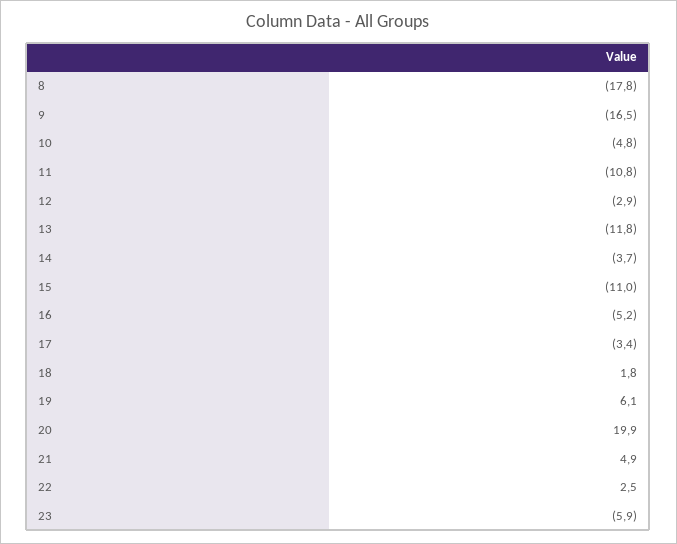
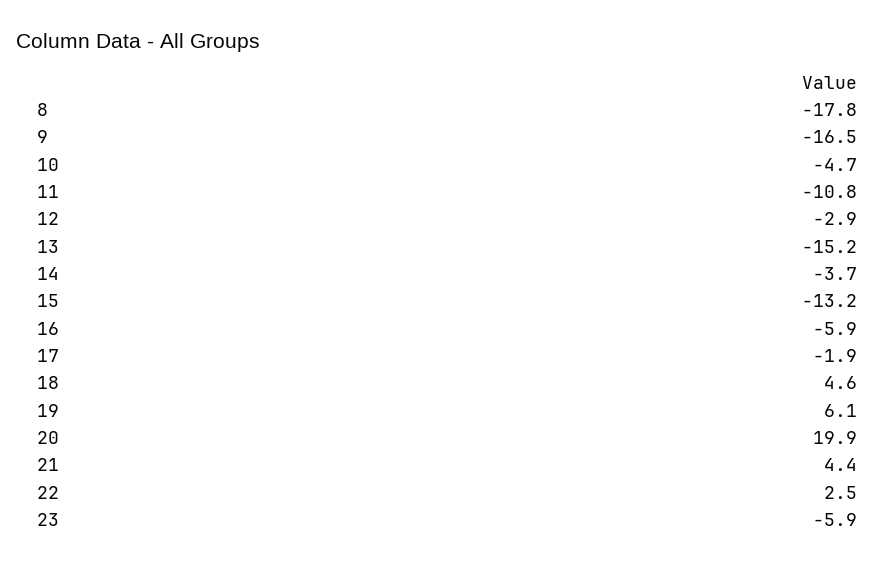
10: -4.8 -> -4.7
13: -11.8 -> -15.2
15: -11 -> -13.2
16: -5.2 -> -5.9
17: -3.4 -> -1.9
18: 1.8 -> 4.6
21: 4.9 -> 4.4

